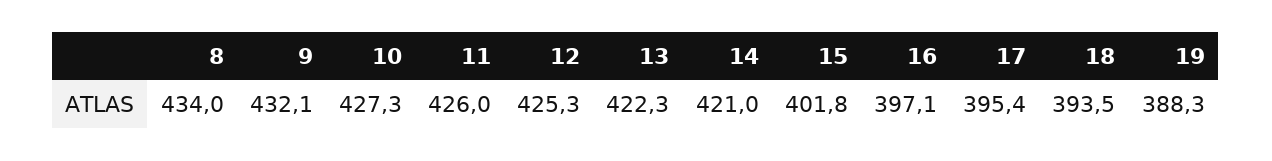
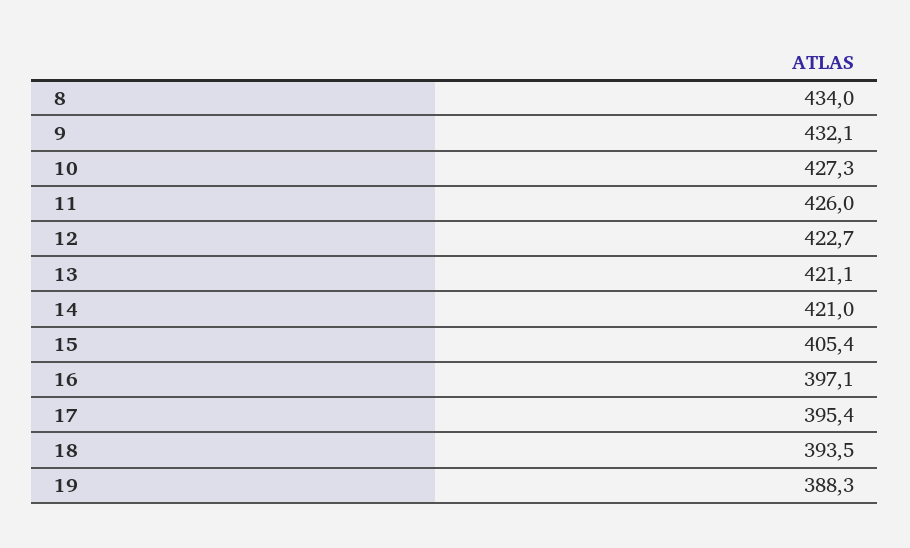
12: 425.3 -> 422.7
13: 422.3 -> 421.1
15: 401.8 -> 405.4

